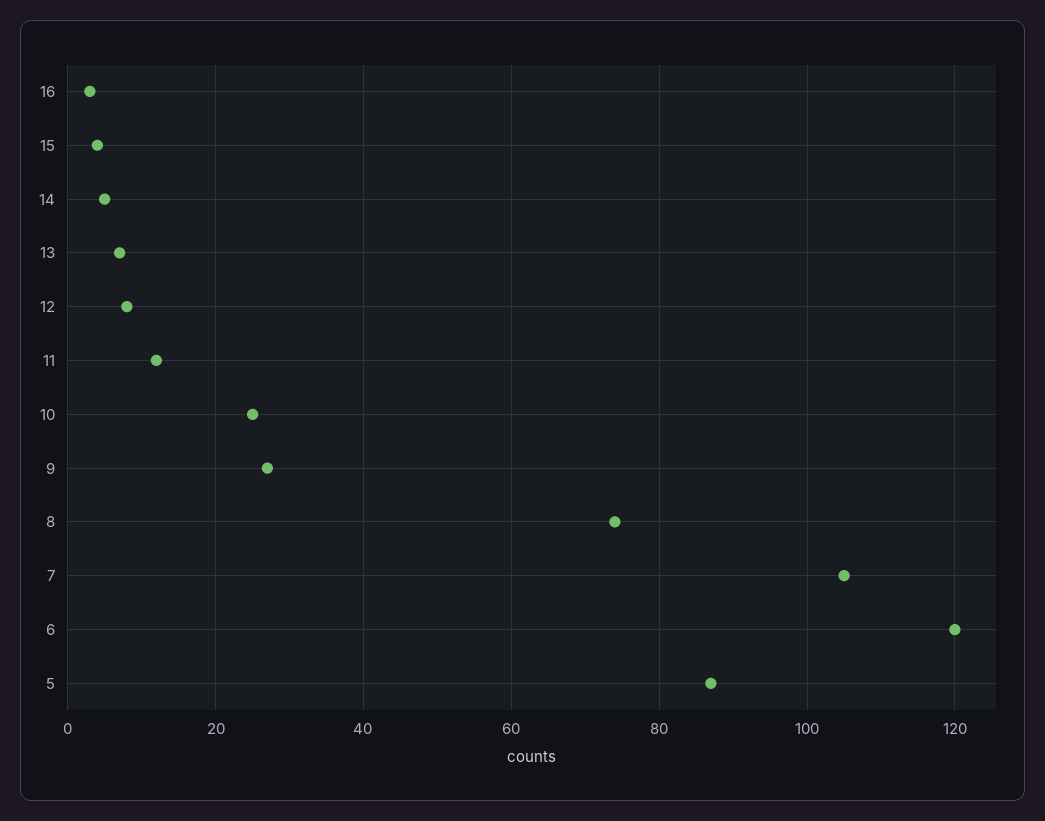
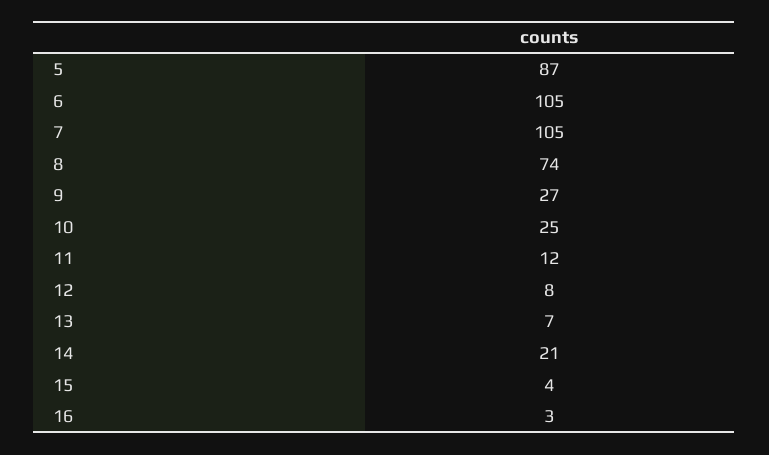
14: 5 -> 21
6: 120 -> 105

